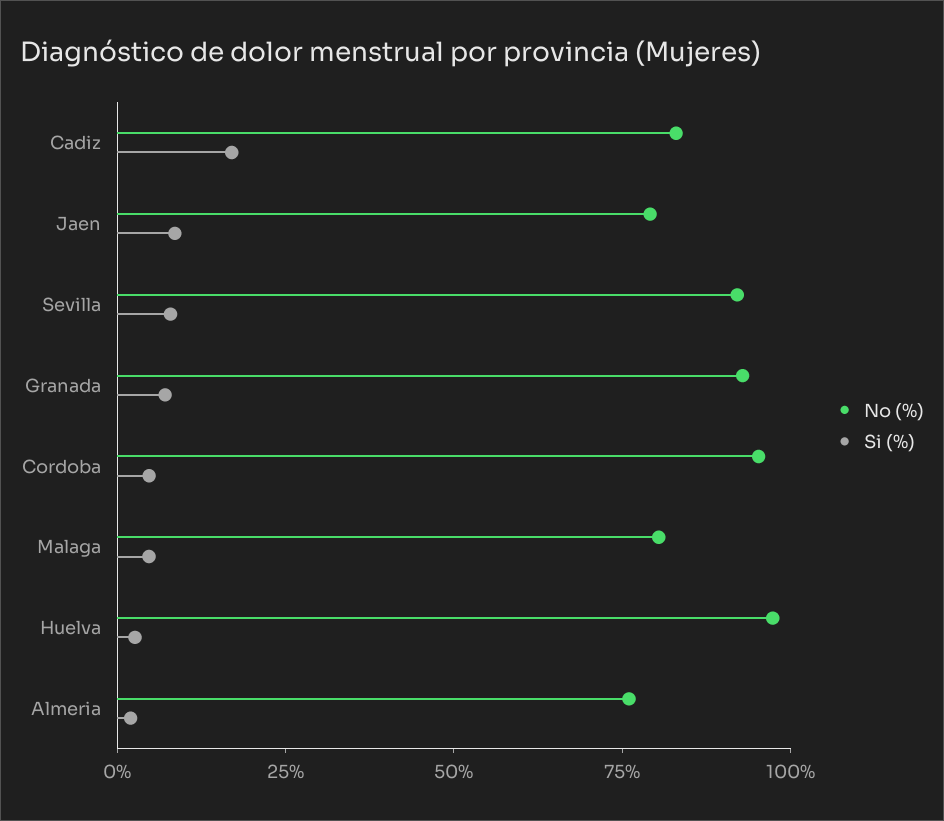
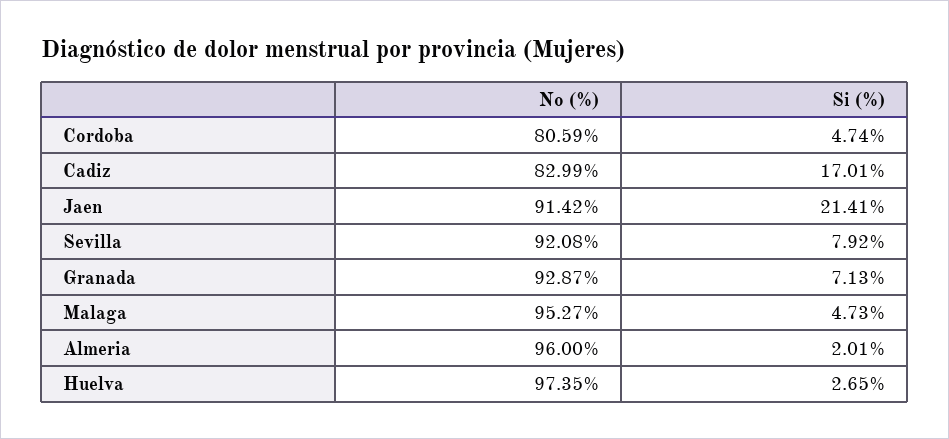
No (%), Jaen: 80 -> 91.42
Si (%), Jaen: 10 -> 21.41
No (%), Cordoba: 95 -> 80.59
No (%), Malaga: 80 -> 95.27
No (%), Almeria: 75 -> 96

